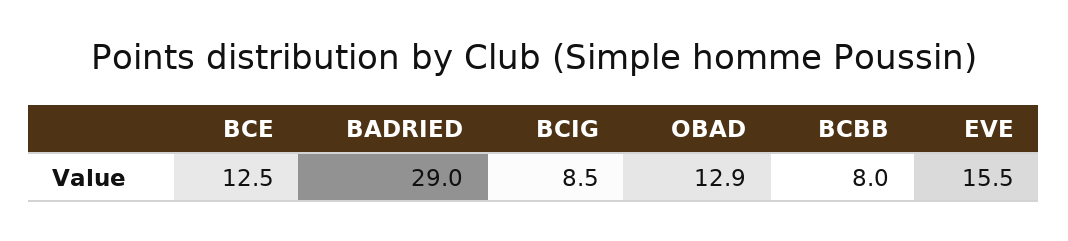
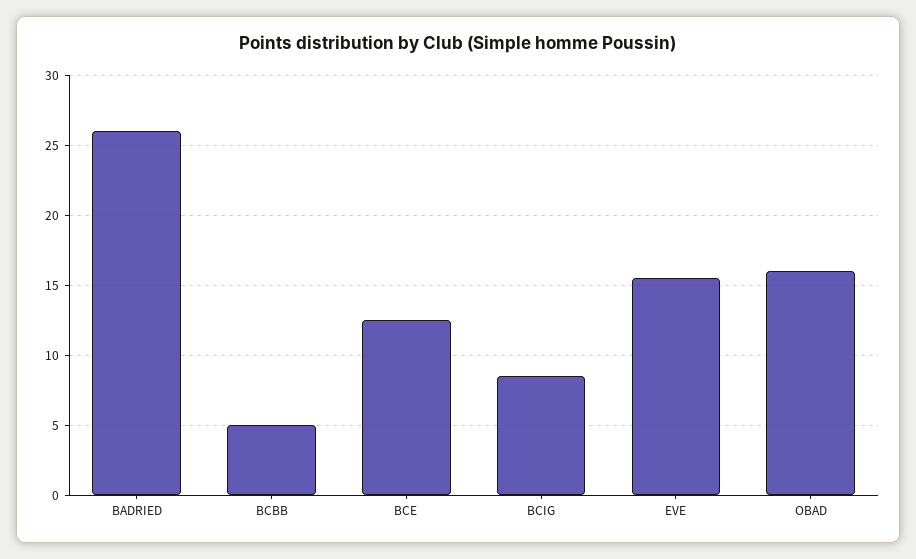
BADRIED: 29 -> 26
OBAD: 12.9 -> 16
BCBB: 8 -> 5

